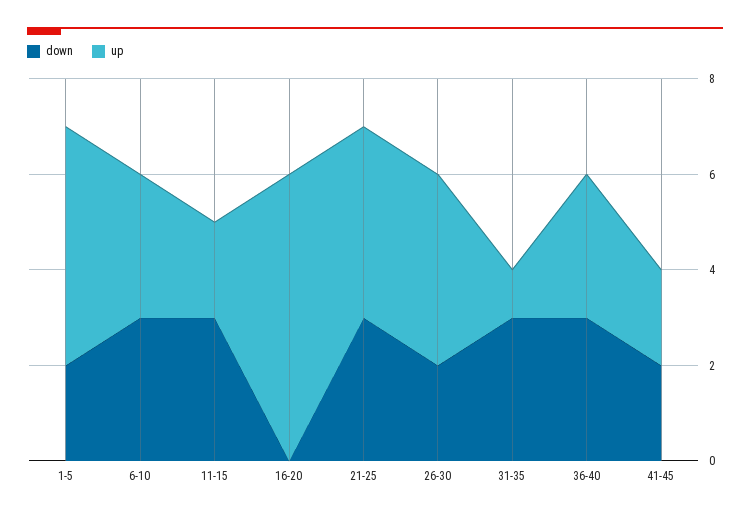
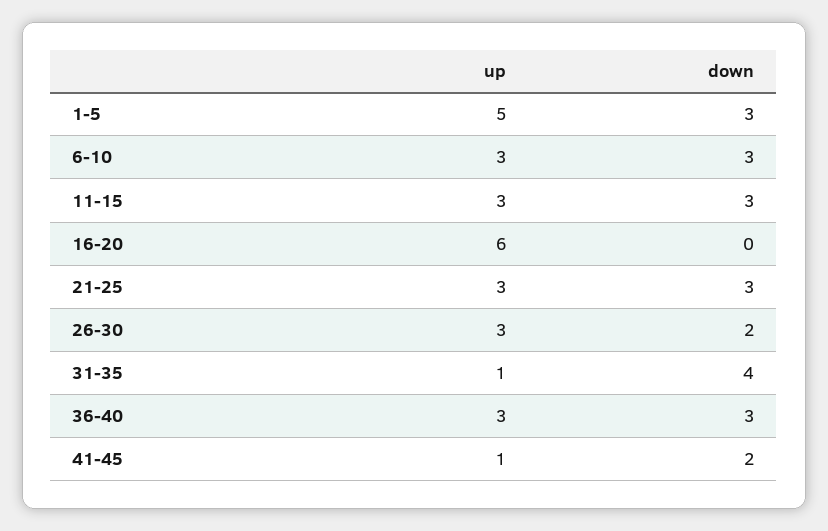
down, 1-5: 2 -> 3
up, 11-15: 2 -> 3
up, 21-25: 4 -> 3
up, 26-30: 4 -> 3
down, 31-35: 3 -> 4
up, 41-45: 2 -> 1

